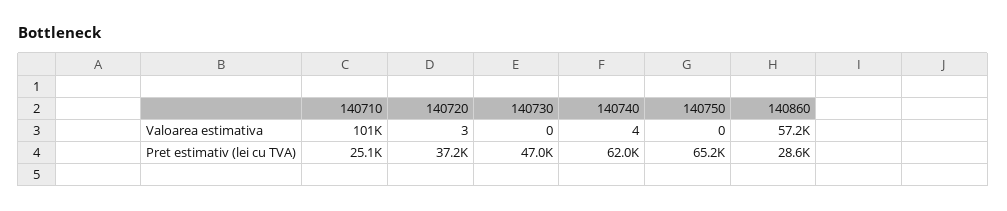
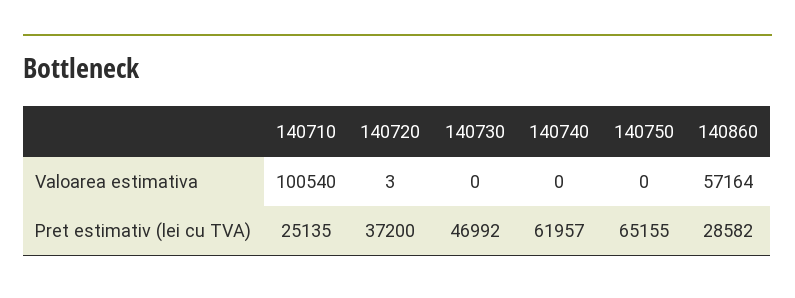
140740, Valoarea estimativa: 4 -> 0

